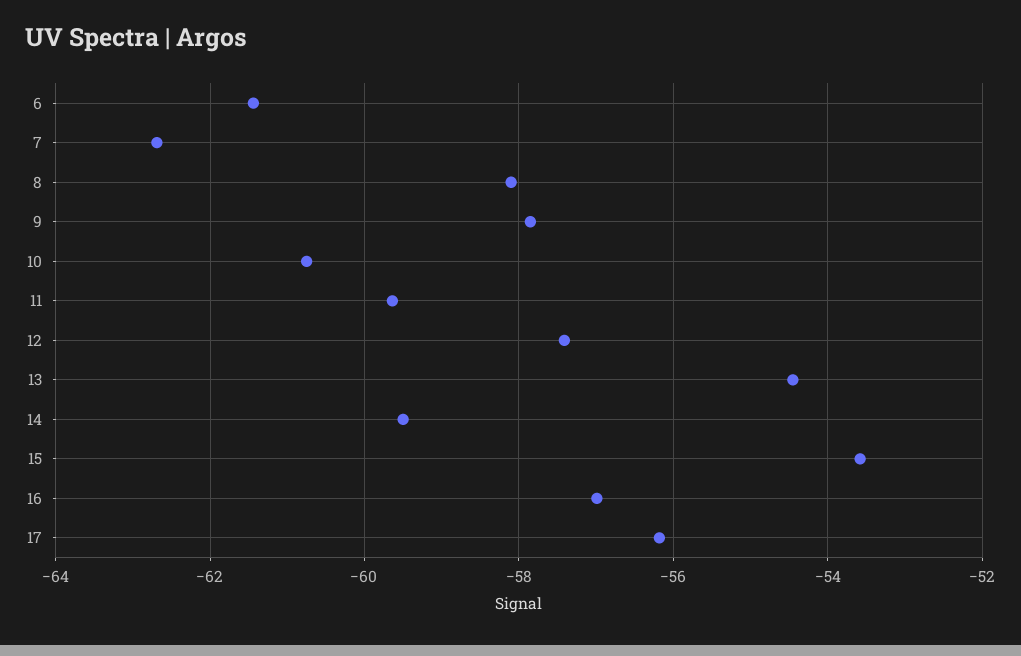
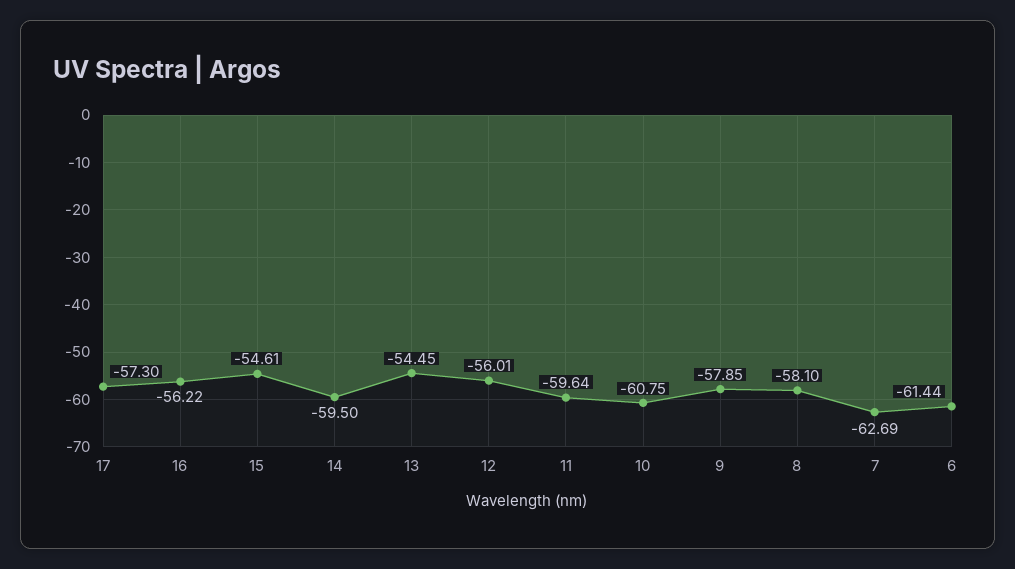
12: -57.4 -> -56.01
15: -53.6 -> -54.61
16: -57 -> -56.22
17: -56.2 -> -57.3

